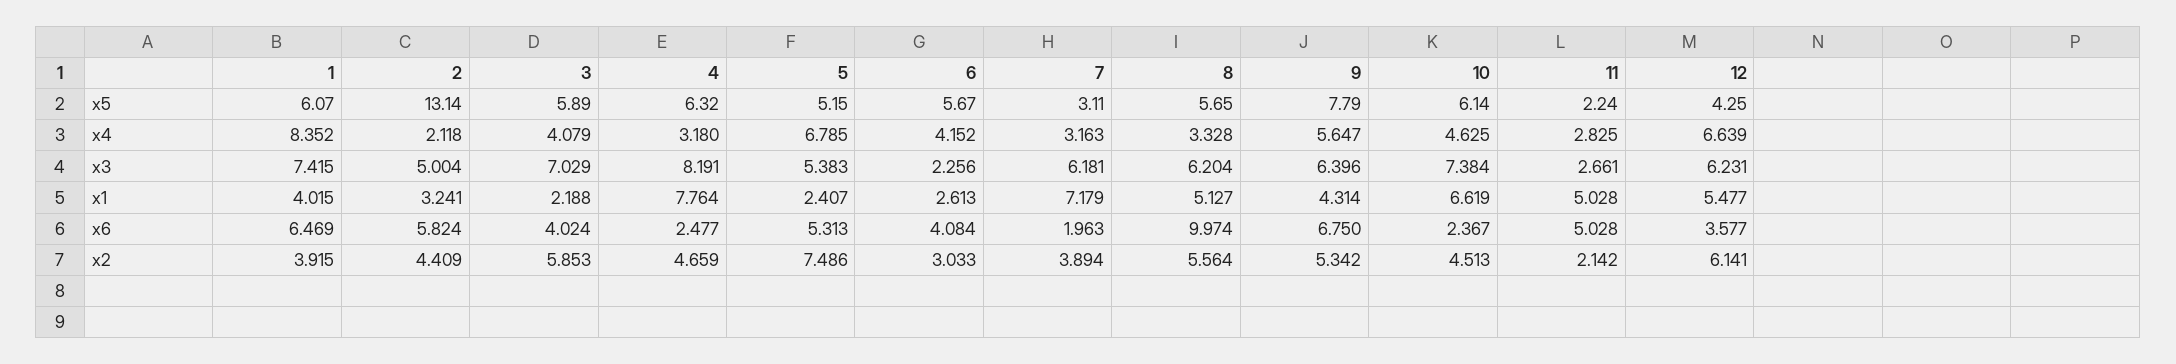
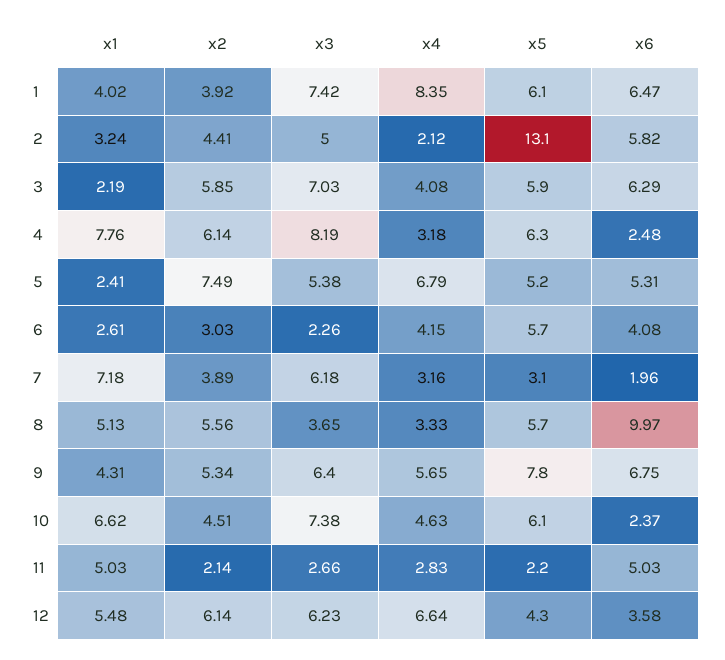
8, x3: 6.204 -> 3.65
3, x6: 4.024 -> 6.29
4, x2: 4.659 -> 6.14

